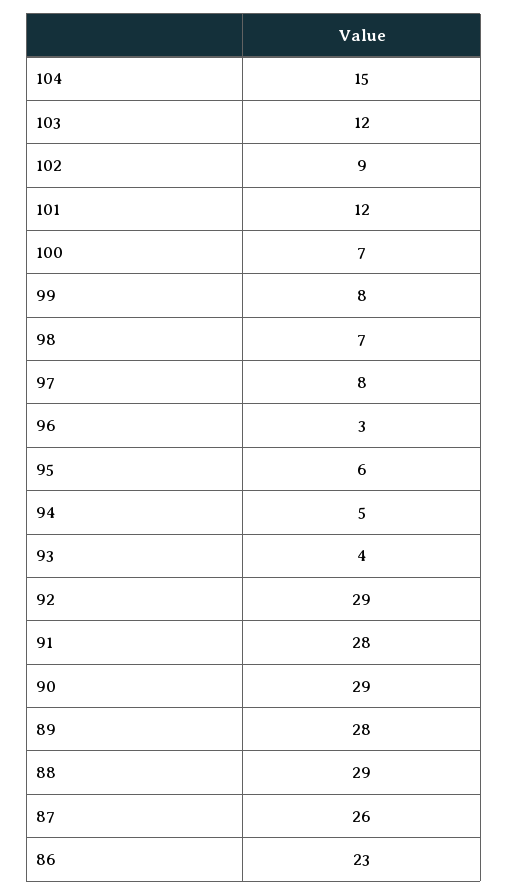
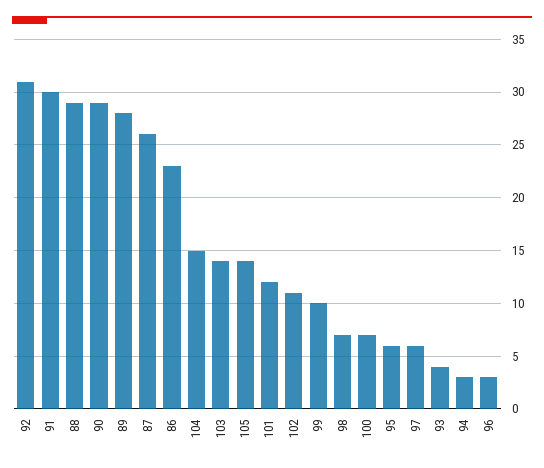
103: 12 -> 14
102: 9 -> 11
99: 8 -> 10
97: 8 -> 6
94: 5 -> 3
92: 29 -> 31
91: 28 -> 30
105: none -> 14

